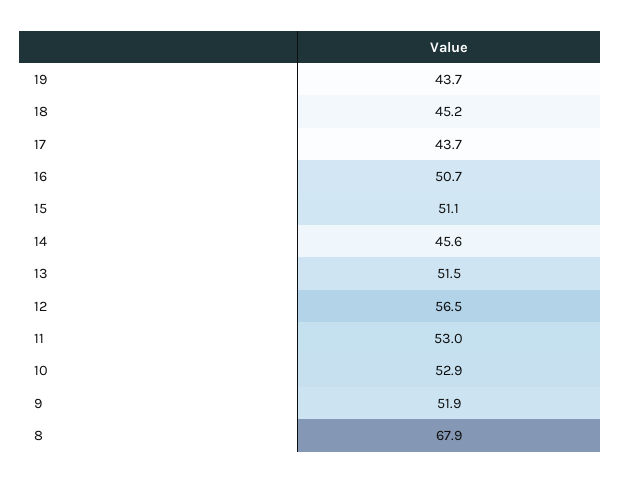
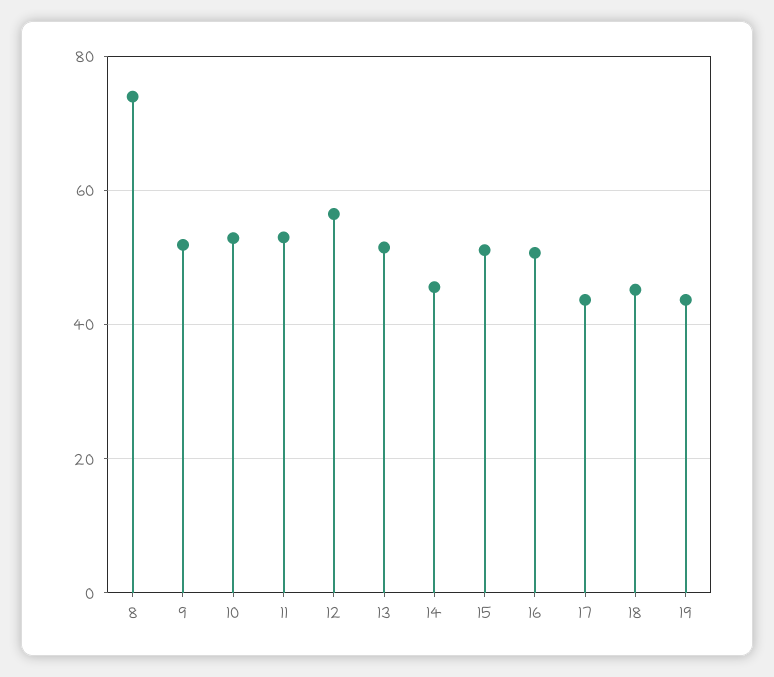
8: 67.9 -> 74

